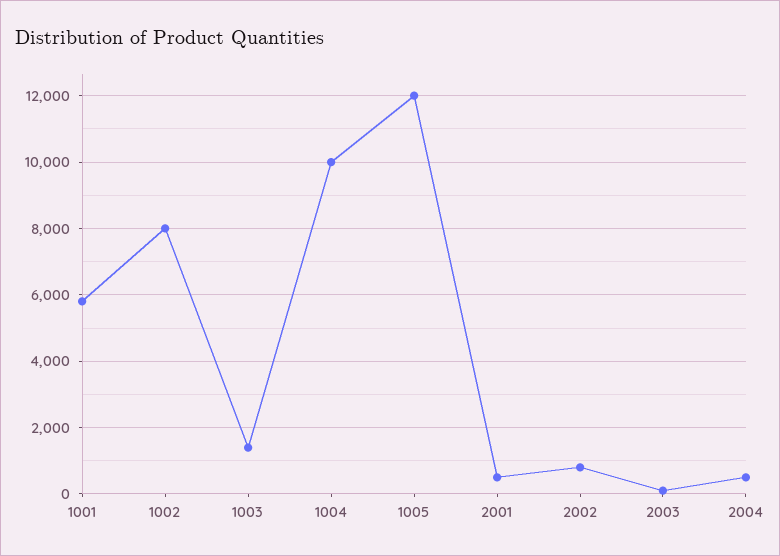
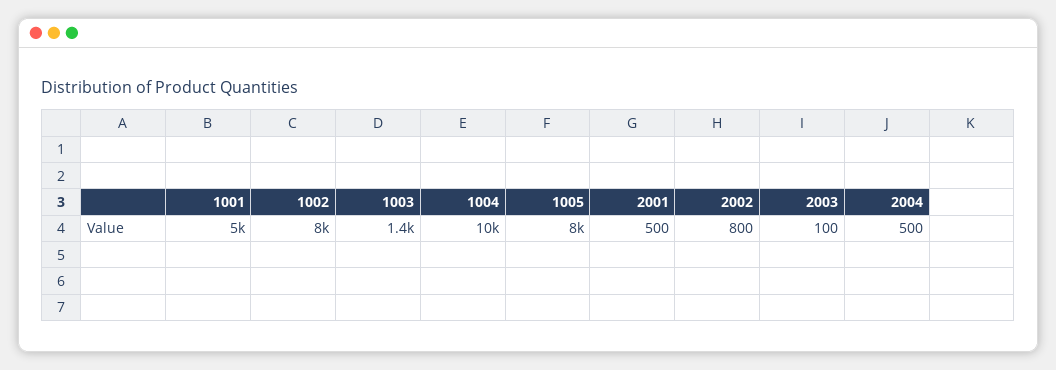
1001: 5800 -> 5000
1005: 12000 -> 8000

